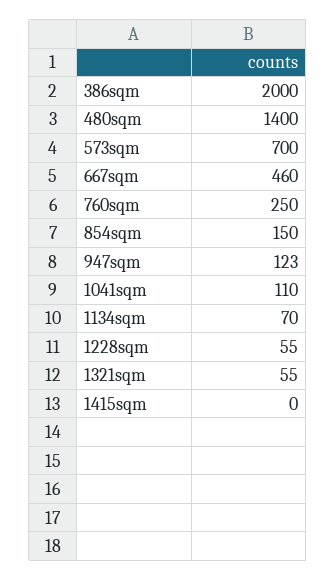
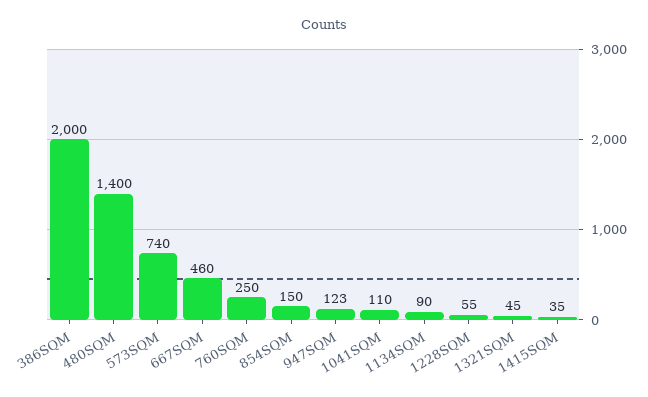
573sqm: 700 -> 740
1134sqm: 70 -> 90
1321sqm: 55 -> 45
1415sqm: 0 -> 35

